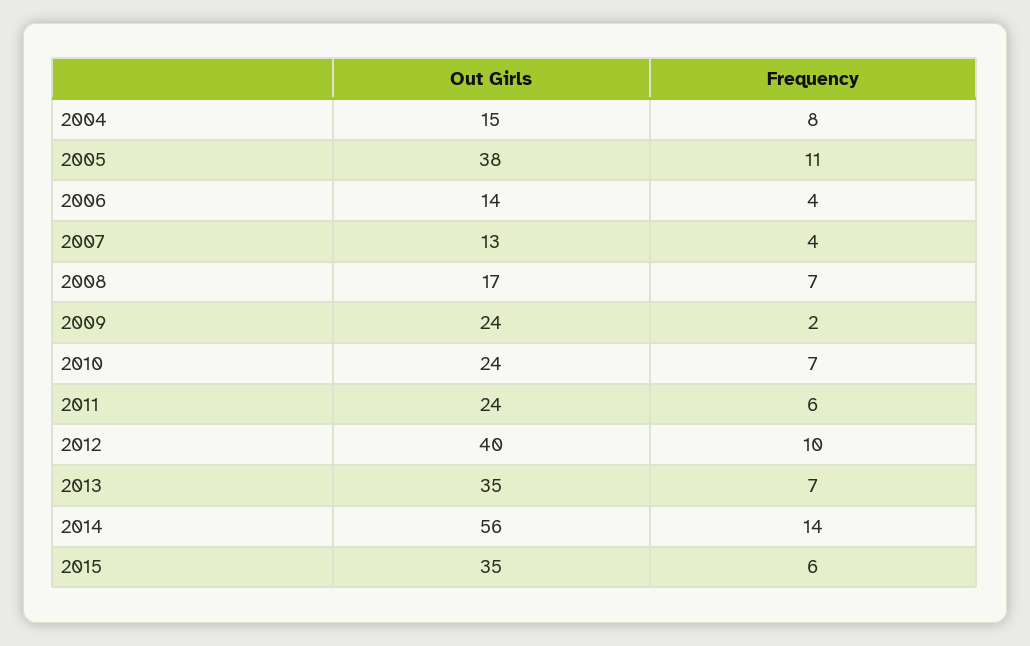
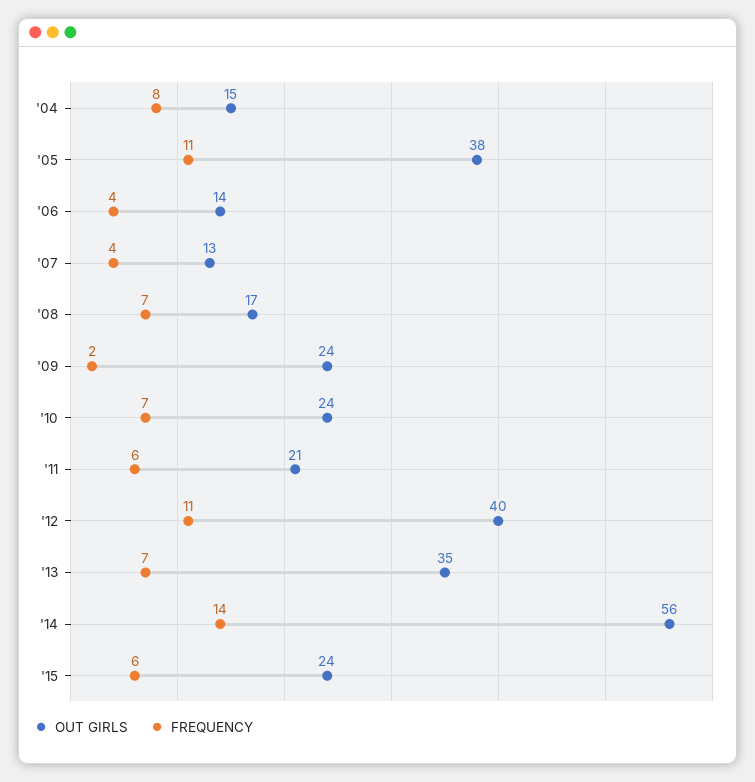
Out Girls, 2011: 24 -> 21
Frequency, 2012: 10 -> 11
Out Girls, 2015: 35 -> 24

